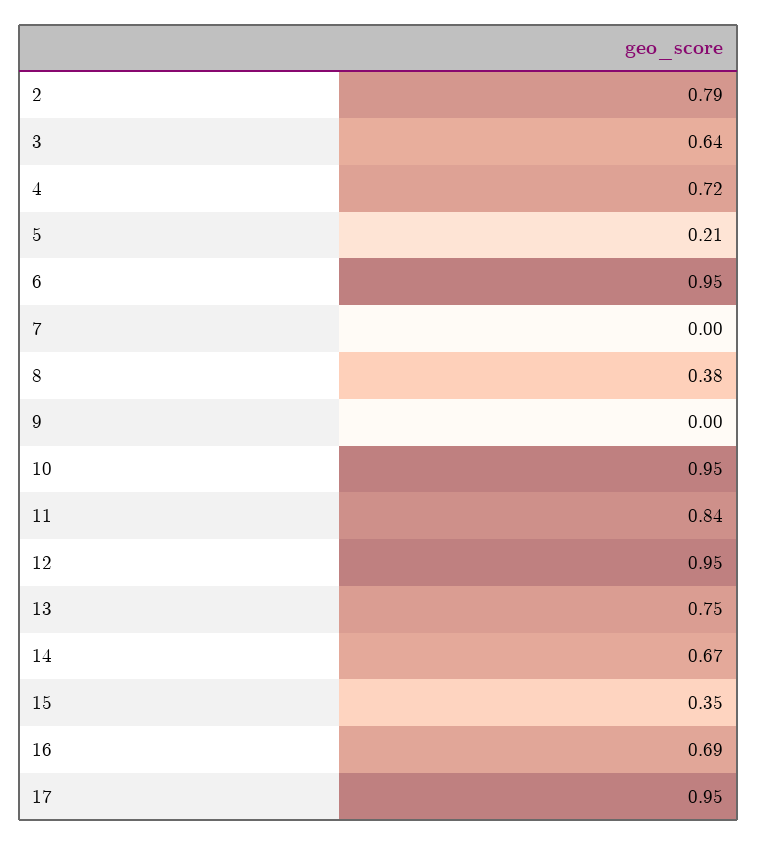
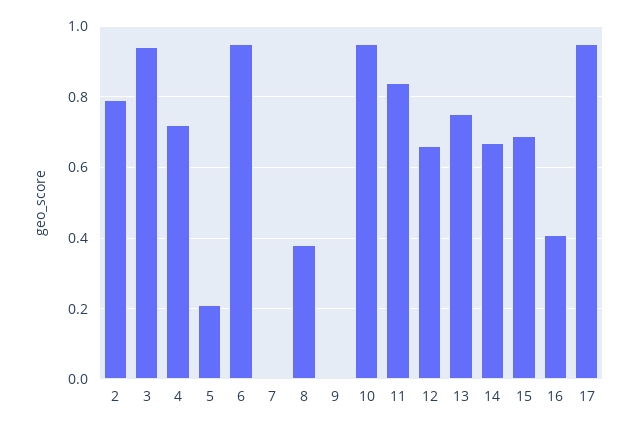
3: 0.64 -> 0.95
12: 0.95 -> 0.65
15: 0.35 -> 0.7
16: 0.69 -> 0.4

